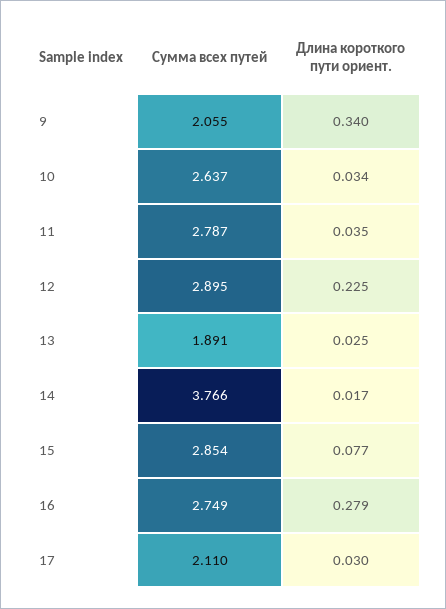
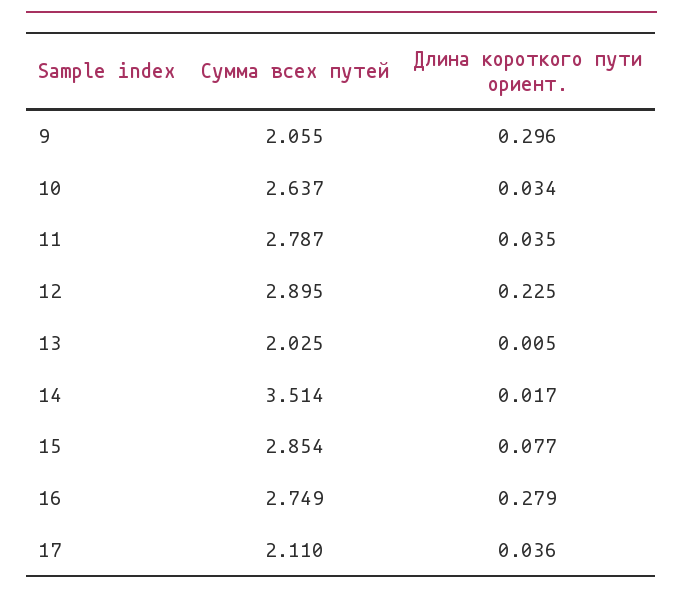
Длина короткого пути ориент., 9: 0.34 -> 0.296
Сумма всех путей, 13: 1.891 -> 2.025
Длина короткого пути ориент., 13: 0.025 -> 0.005
Сумма всех путей, 14: 3.766 -> 3.514
Длина короткого пути ориент., 17: 0.03 -> 0.036

